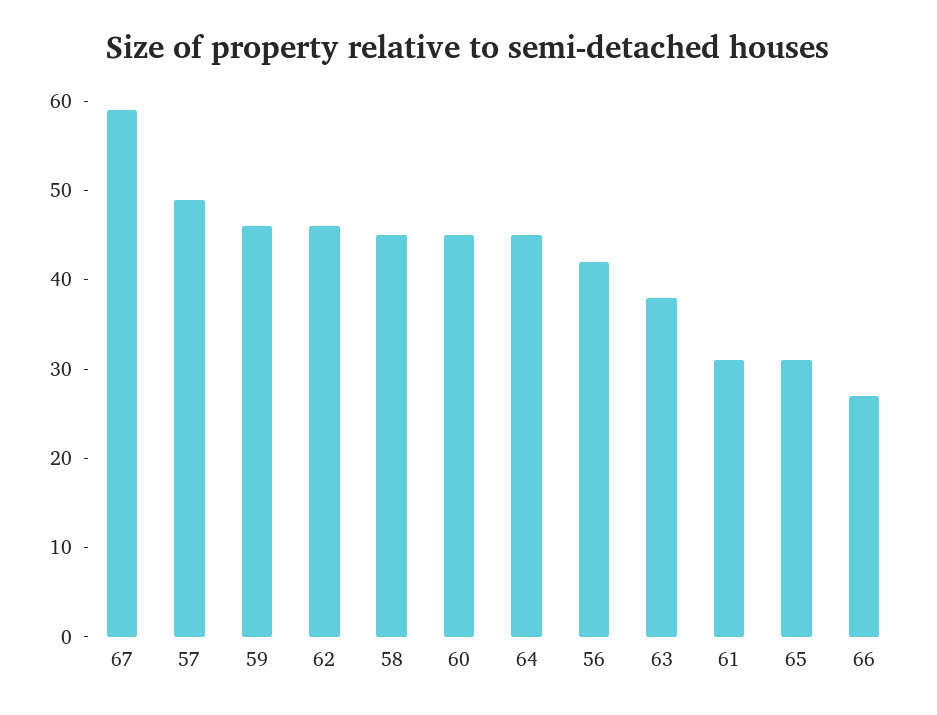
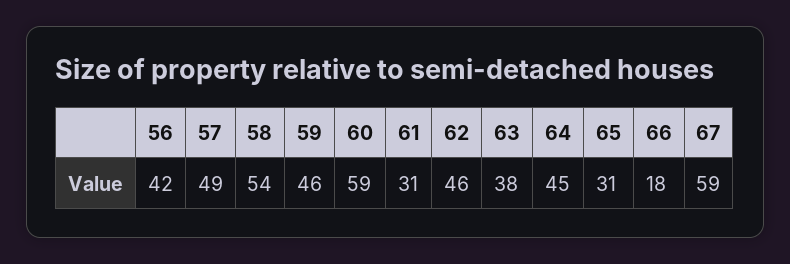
58: 45 -> 54
60: 45 -> 59
66: 27 -> 18

